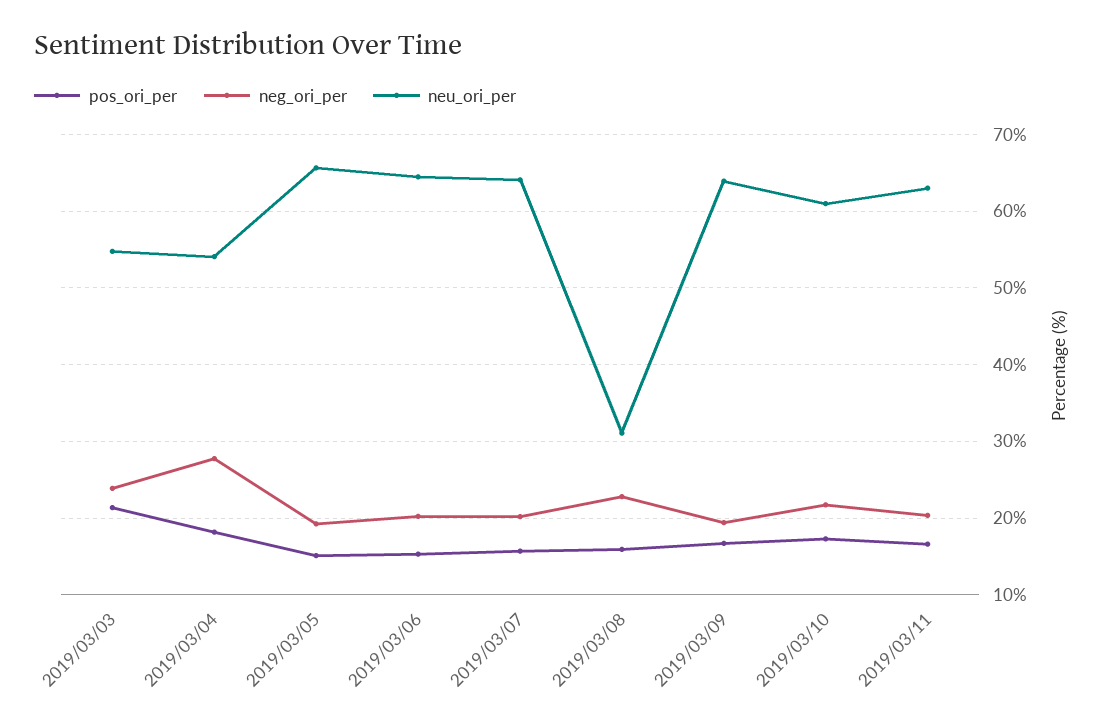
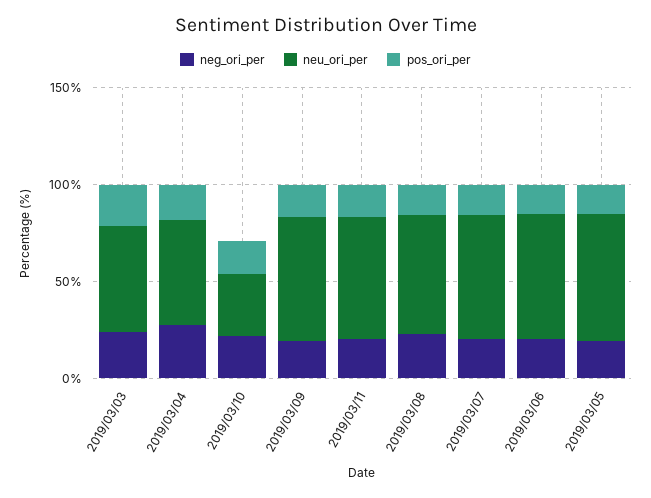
neu_ori_per, 2019/03/08: 31 -> 60
neu_ori_per, 2019/03/10: 61 -> 30

